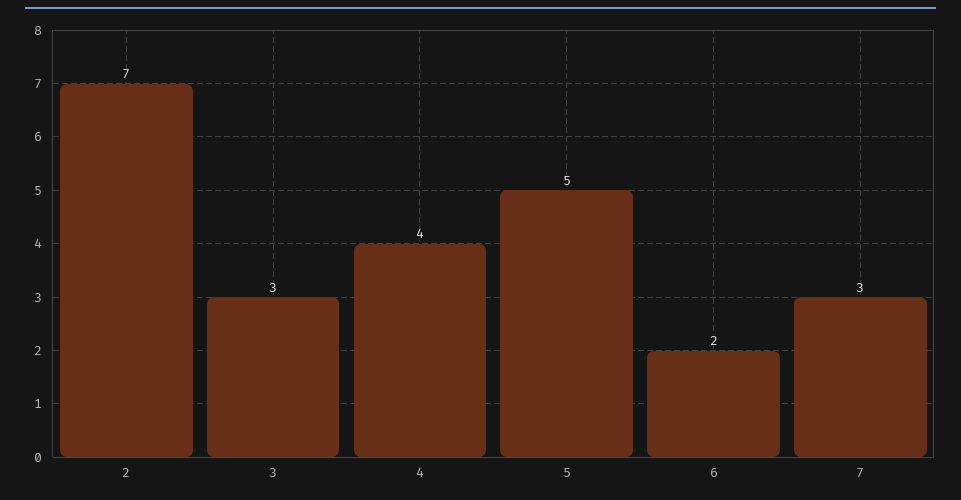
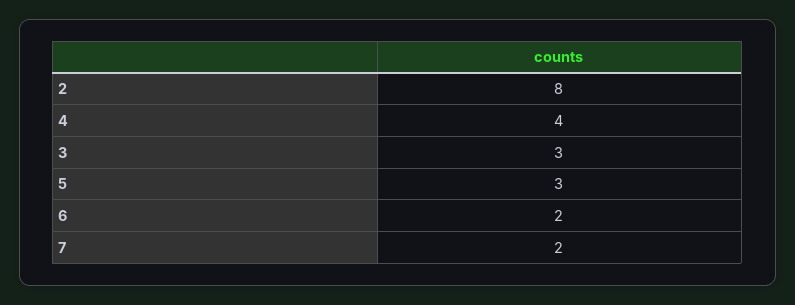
2: 7 -> 8
5: 5 -> 3
7: 3 -> 2

